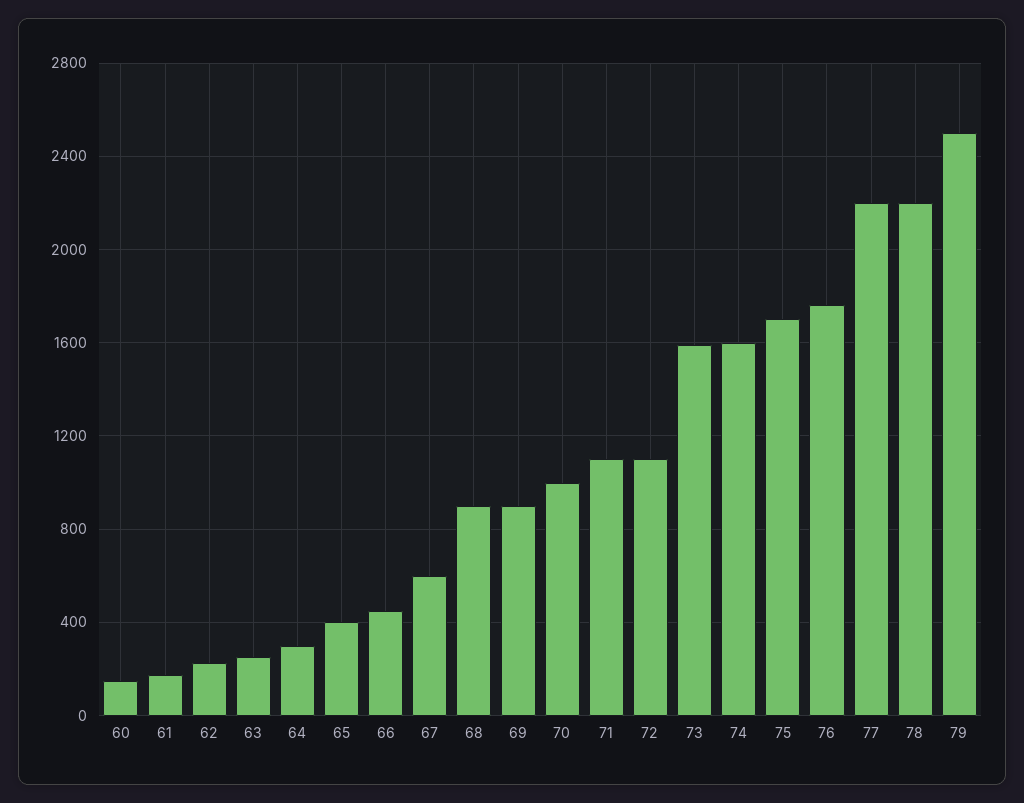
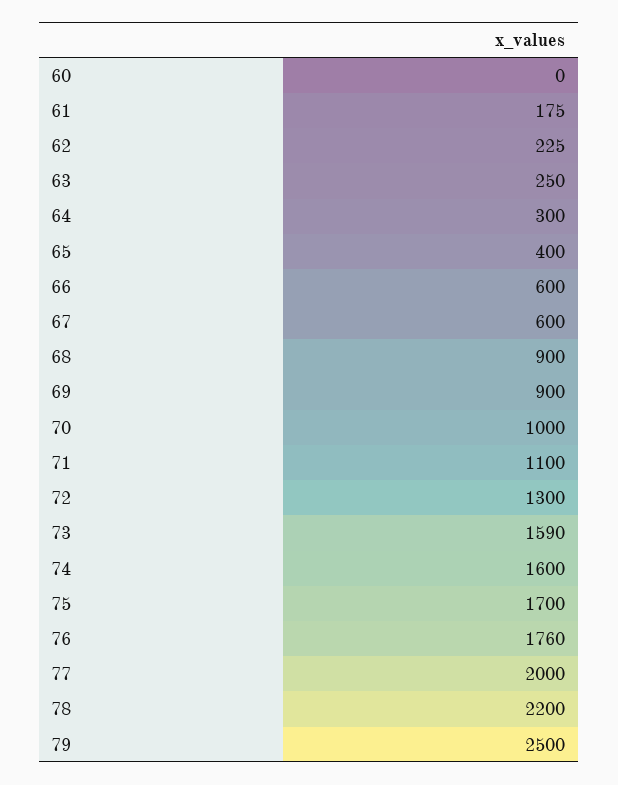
60: 150 -> 0
66: 450 -> 600
72: 1100 -> 1300
77: 2200 -> 2000

